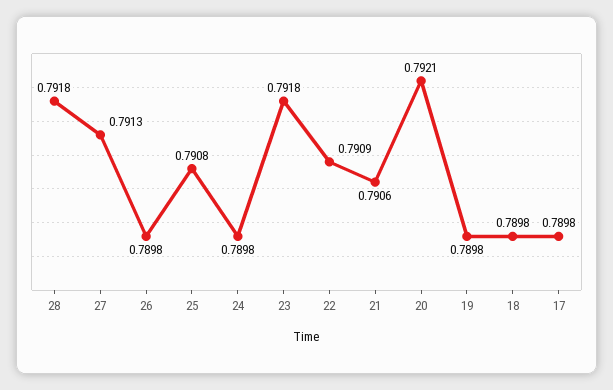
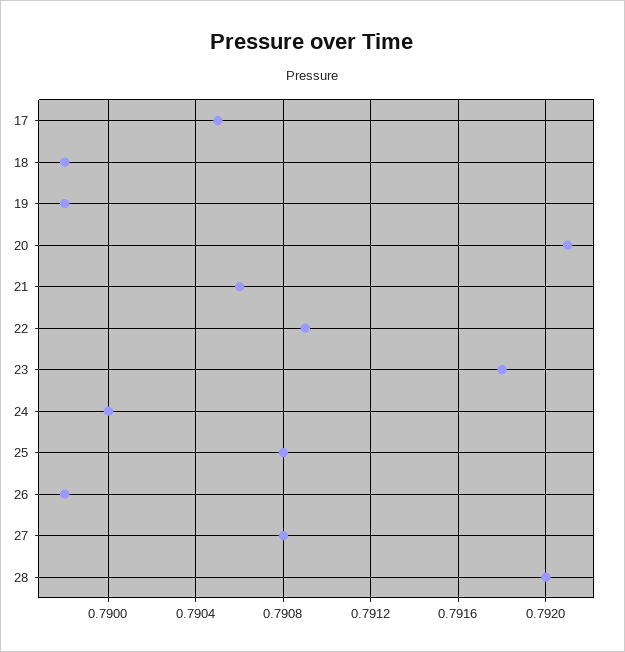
28: 0.7918 -> 0.792
27: 0.7913 -> 0.7908
24: 0.7898 -> 0.79
17: 0.7898 -> 0.7905

